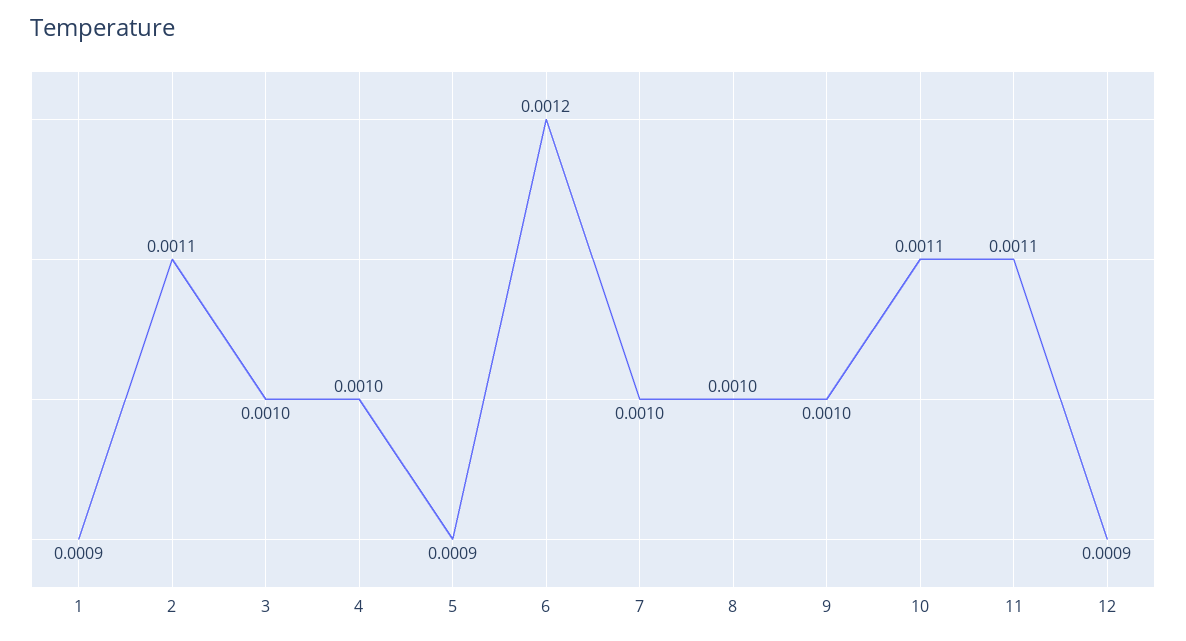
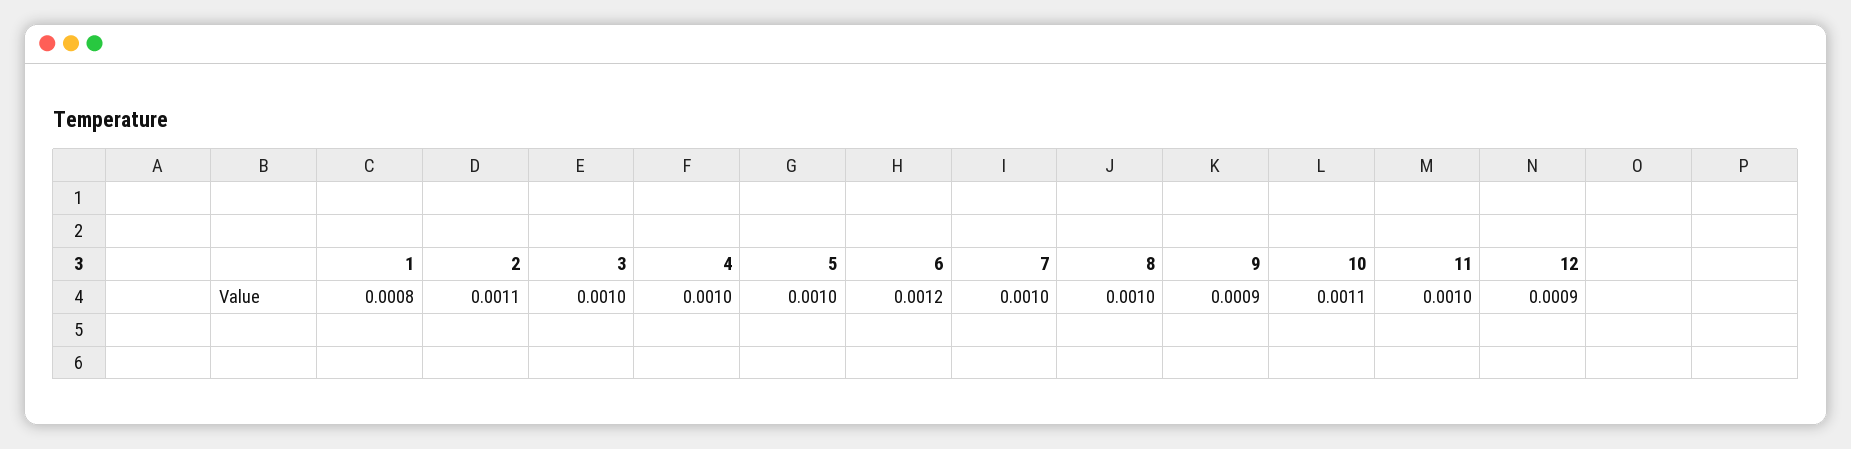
1: 0.0009 -> 0.0008
5: 0.0009 -> 0.001
9: 0.001 -> 0.0009
11: 0.0011 -> 0.001

